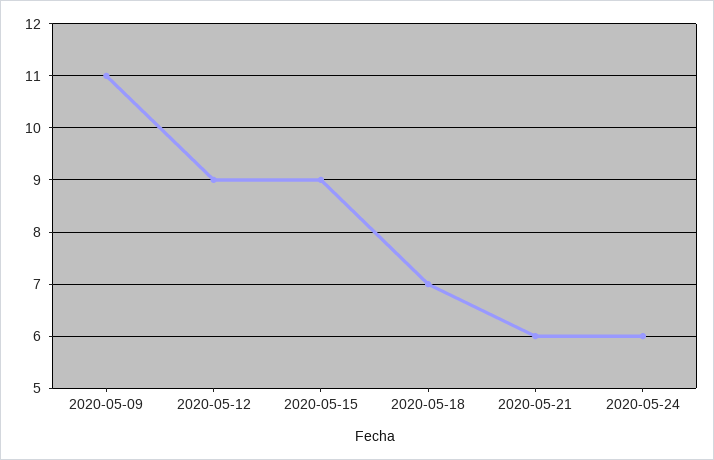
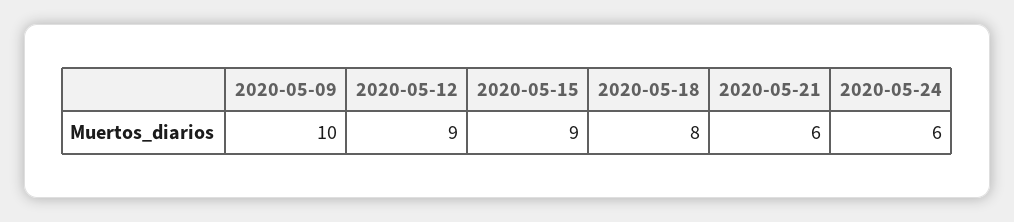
2020-05-09: 11 -> 10
2020-05-18: 7 -> 8

